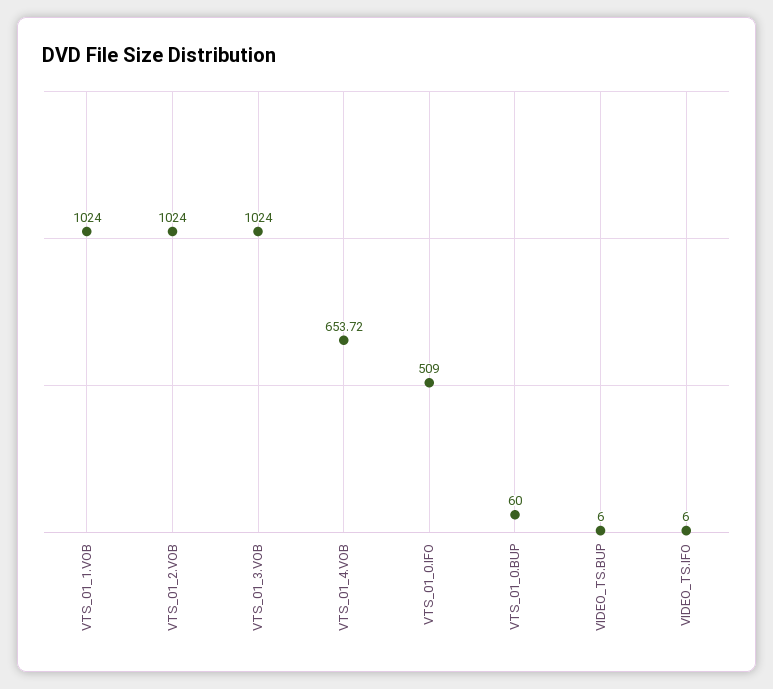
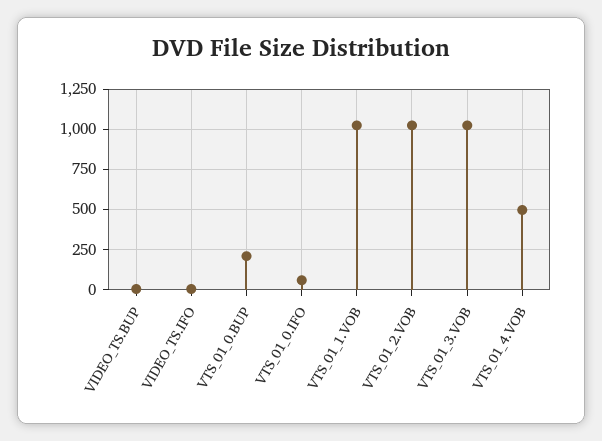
VTS_01_4.VOB: 653.72 -> 500
VTS_01_0.IFO: 509 -> 50
VTS_01_0.BUP: 60 -> 200

